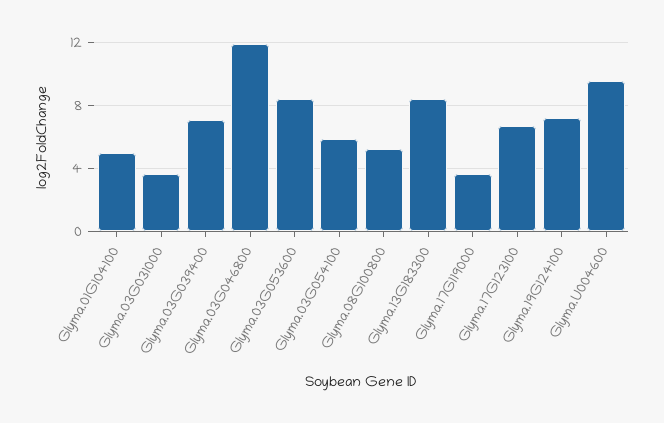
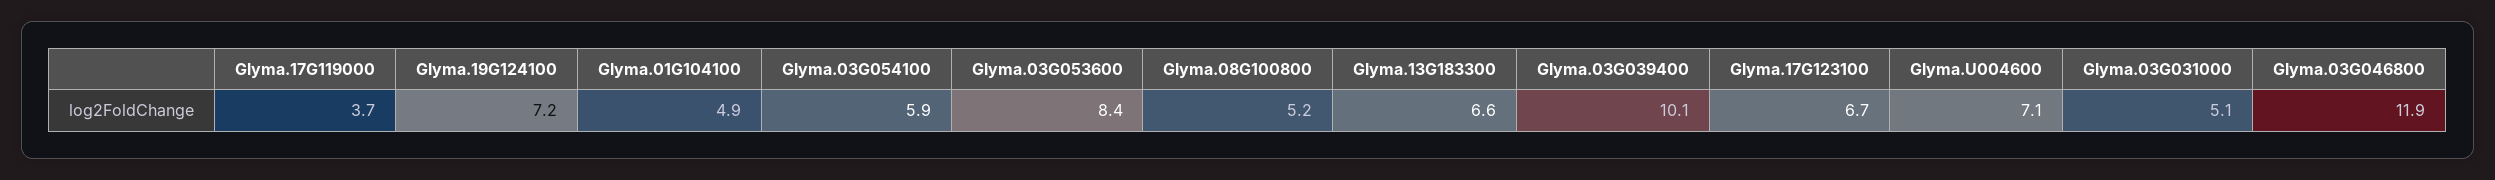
Glyma.03G031000: 3.5 -> 5.1
Glyma.03G039400: 7 -> 10.1
Glyma.13G183300: 8.5 -> 6.6
Glyma.U004600: 9.5 -> 7.1

